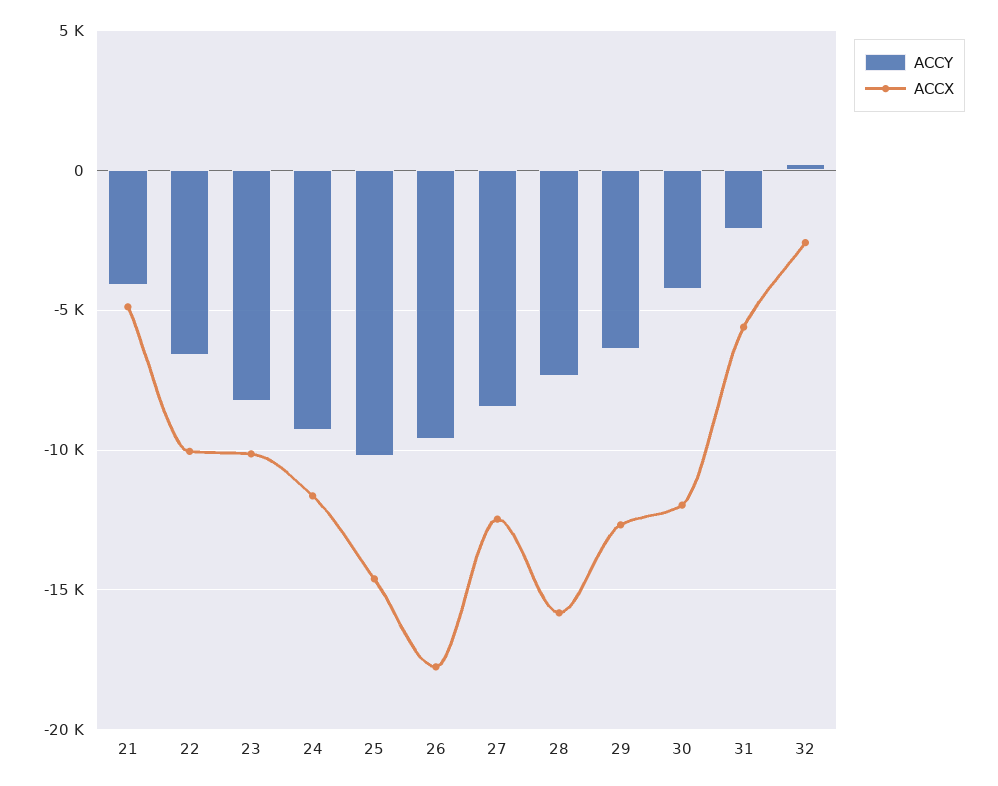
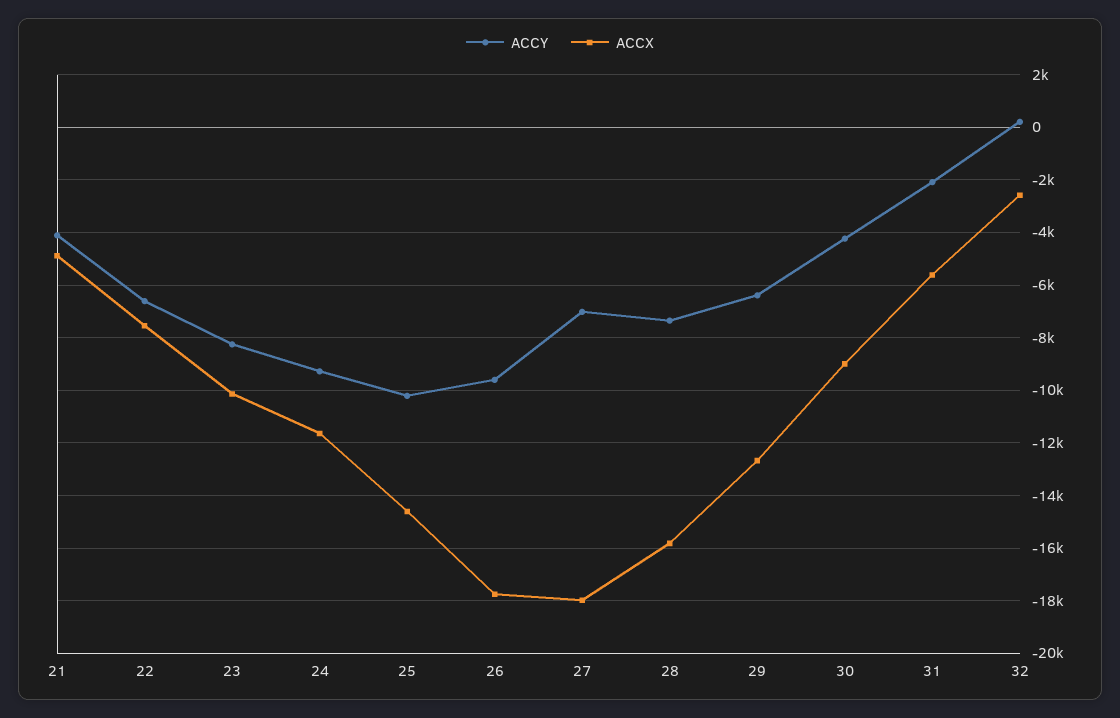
ACCX, 22: -10000 -> -7500
ACCY, 27: -8500 -> -7000
ACCX, 27: -12500 -> -18000
ACCX, 30: -12000 -> -9000

